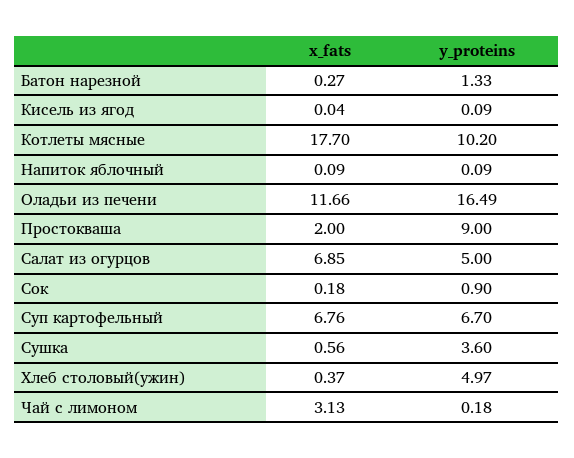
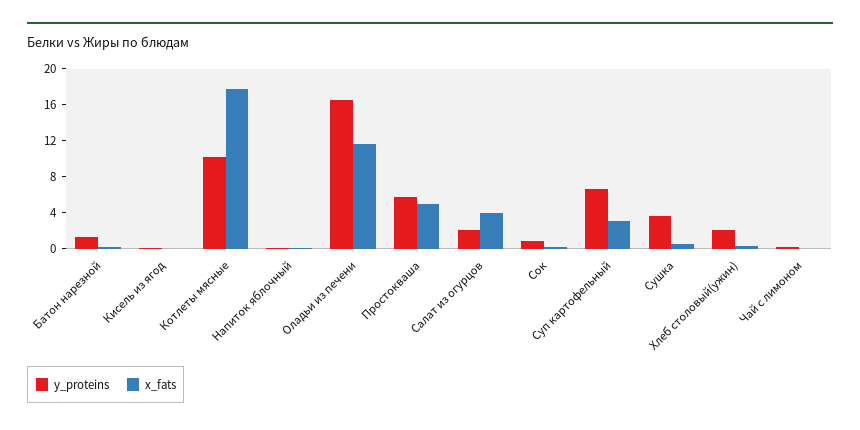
x_fats, Простокваша: 2 -> 5
y_proteins, Простокваша: 9 -> 6
x_fats, Салат из огурцов: 6.85 -> 4
y_proteins, Салат из огурцов: 5 -> 2
x_fats, Суп картофельный: 6.76 -> 3
y_proteins, Хлеб столовый(ужин): 4.97 -> 2
x_fats, Чай с лимоном: 3.13 -> 0

